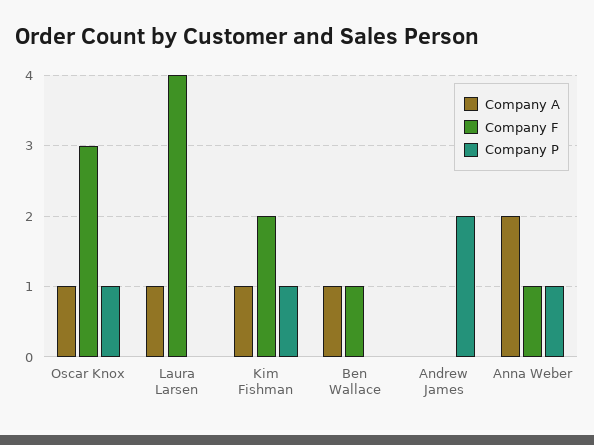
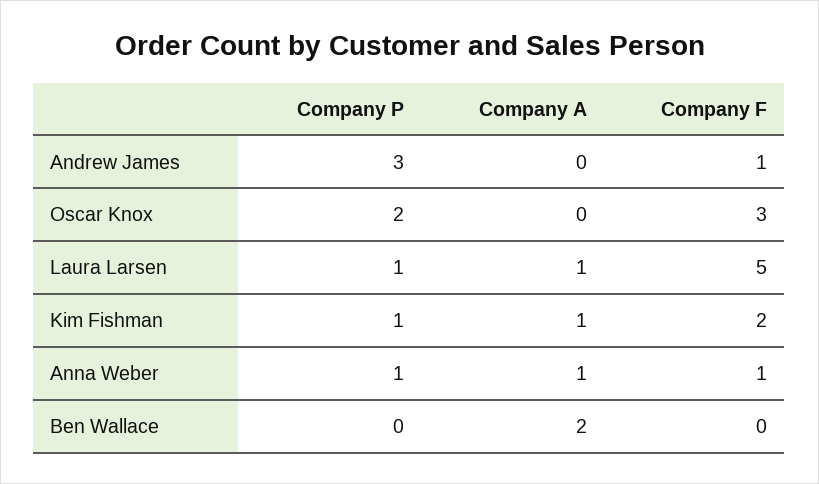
Company A, Oscar Knox: 1 -> 0
Company P, Oscar Knox: 1 -> 2
Company F, Laura Larsen: 4 -> 5
Company P, Laura Larsen: 0 -> 1
Company A, Ben Wallace: 1 -> 2
Company F, Ben Wallace: 1 -> 0
Company F, Andrew James: 0 -> 1
Company P, Andrew James: 2 -> 3
Company A, Anna Weber: 2 -> 1

